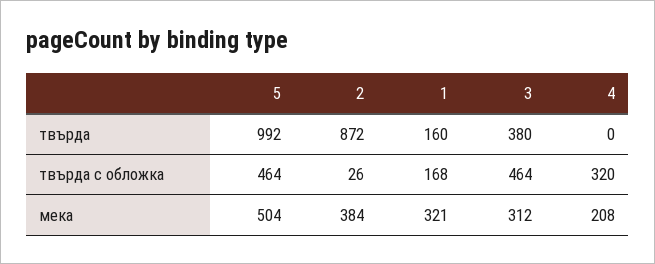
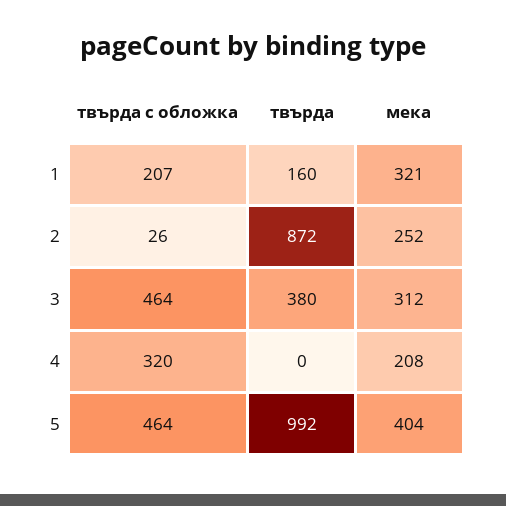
1, твърда с обложка: 168 -> 207
5, мека: 504 -> 404
2, мека: 384 -> 252

